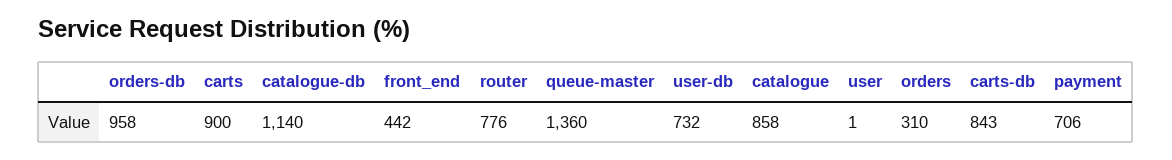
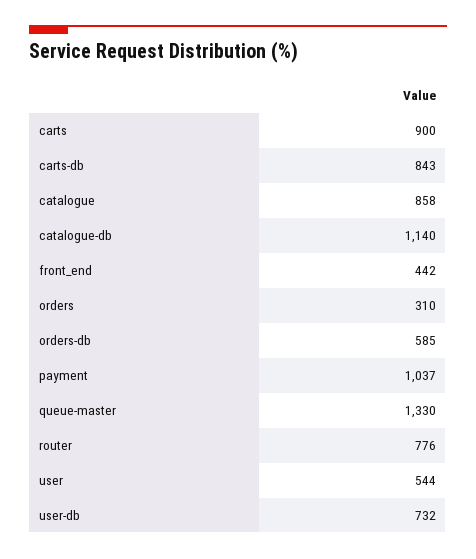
orders-db: 958 -> 585
queue-master: 1360 -> 1330
user: 1 -> 544
payment: 706 -> 1037

